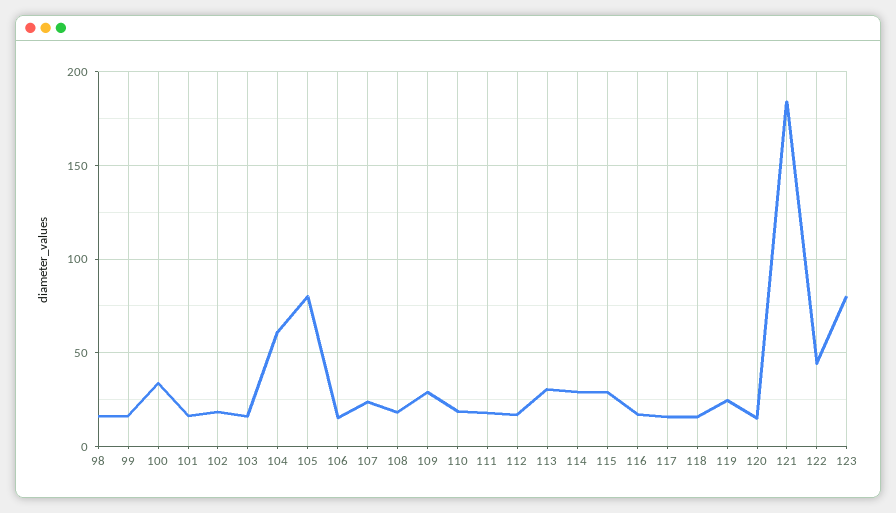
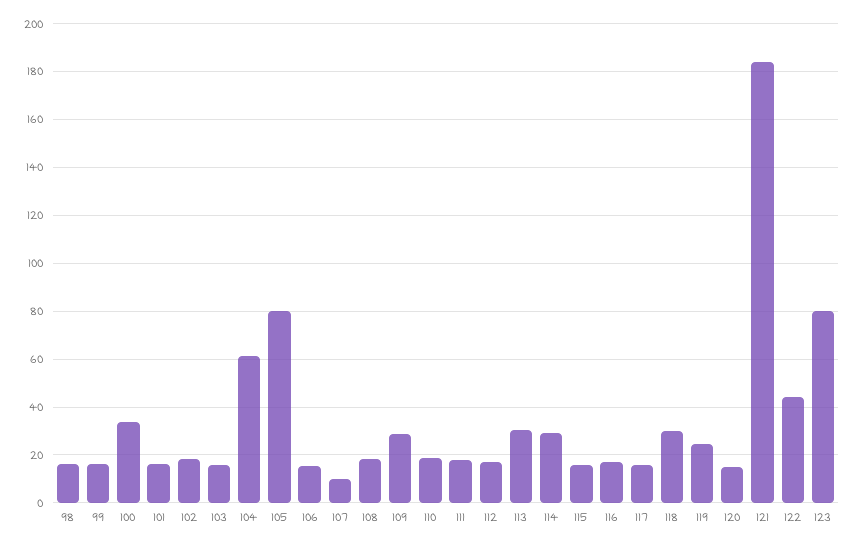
107: 25 -> 10
115: 30 -> 15
118: 15 -> 30

